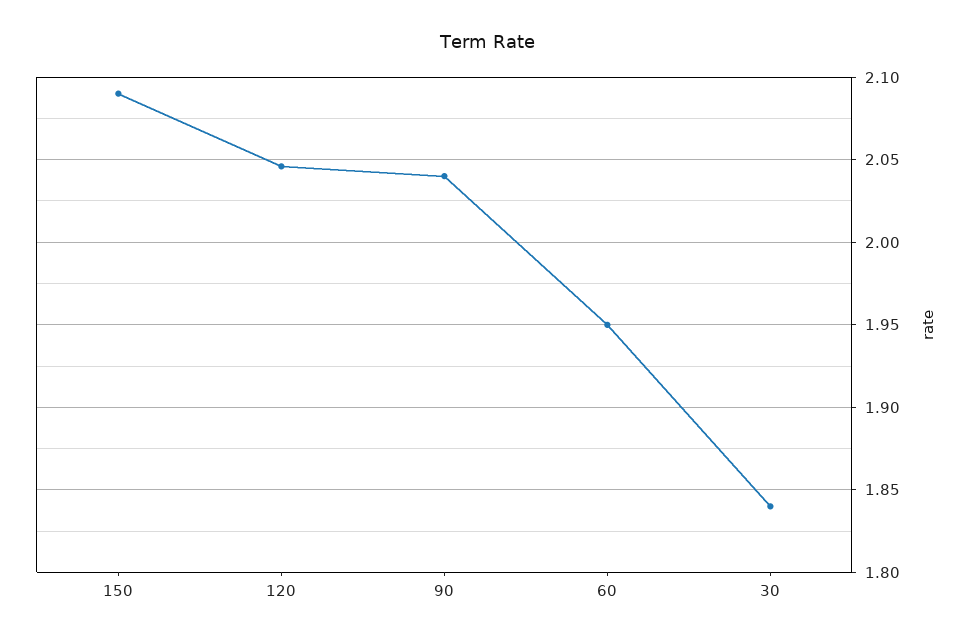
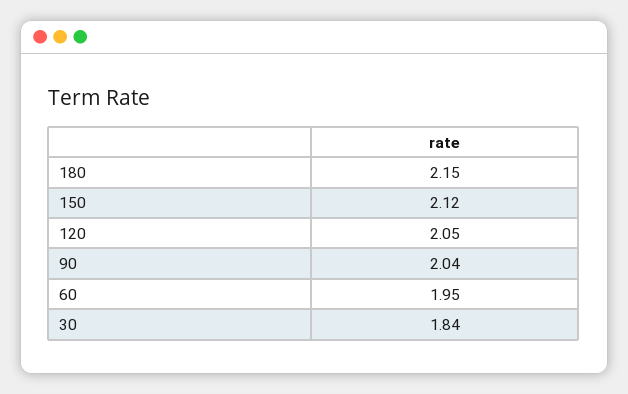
150: 2.09 -> 2.12
180: none -> 2.15

